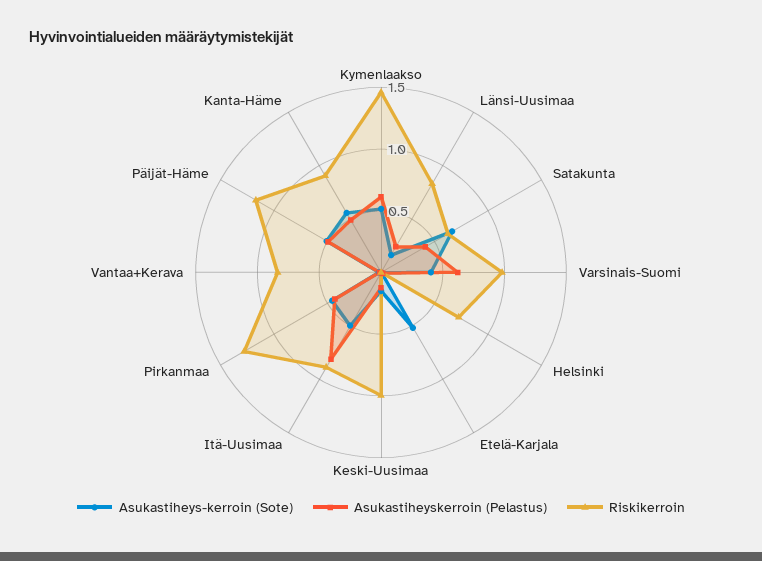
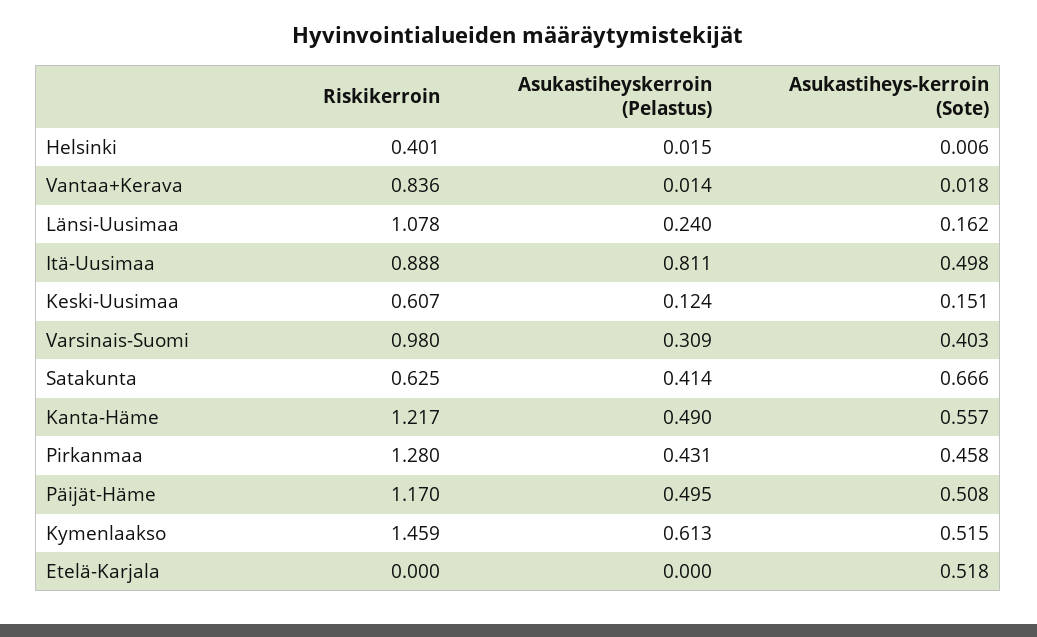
Riskikerroin, Länsi-Uusimaa: 0.8 -> 1.078
Asukastiheyskerroin (Pelastus), Varsinais-Suomi: 0.6 -> 0.309
Riskikerroin, Helsinki: 0.7 -> 0.401
Riskikerroin, Keski-Uusimaa: 1 -> 0.607
Riskikerroin, Kanta-Häme: 0.9 -> 1.217

